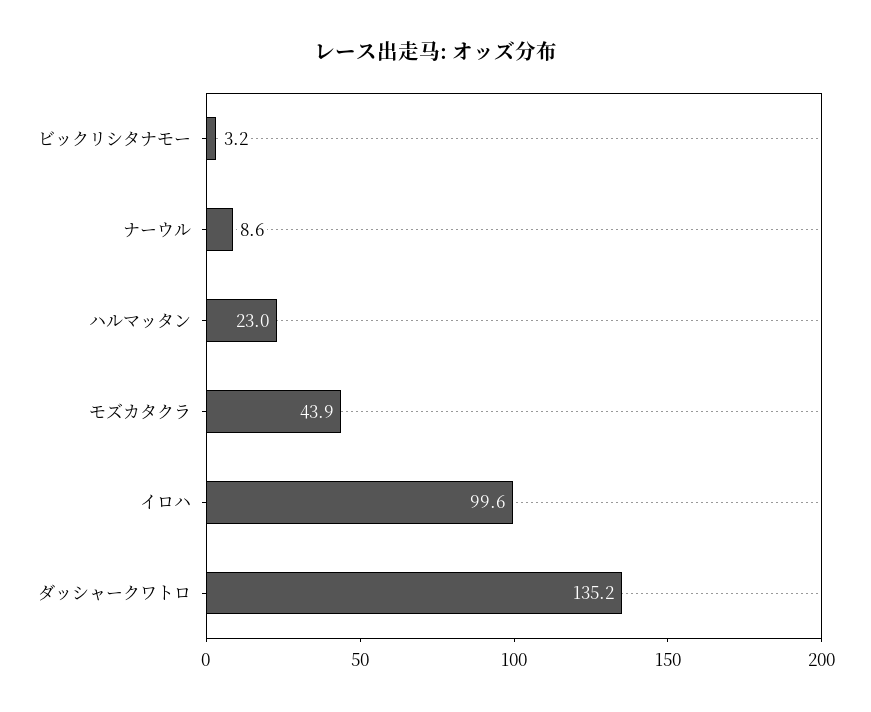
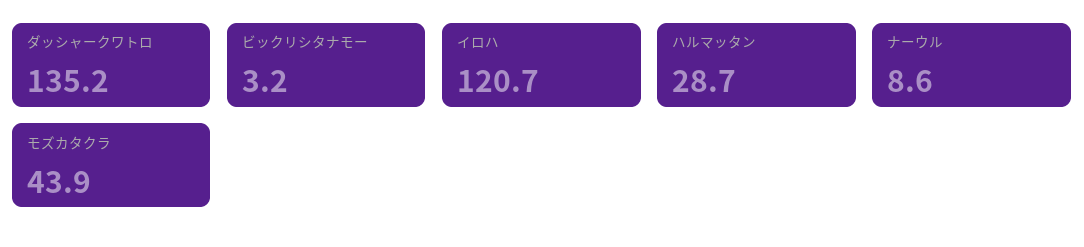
ハルマッタン: 23 -> 28.7
イロハ: 99.6 -> 120.7

